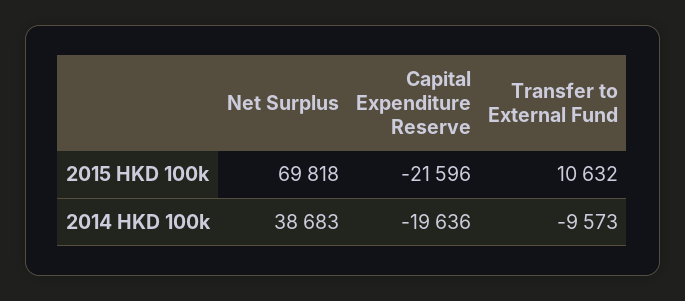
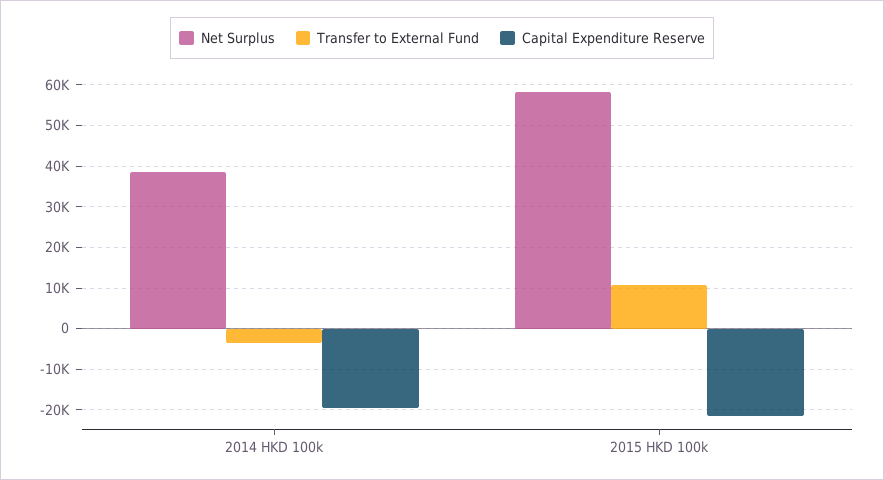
Net Surplus, 2015 HKD 100k: 69818 -> 58000
Transfer to External Fund, 2014 HKD 100k: -9573 -> -4000

